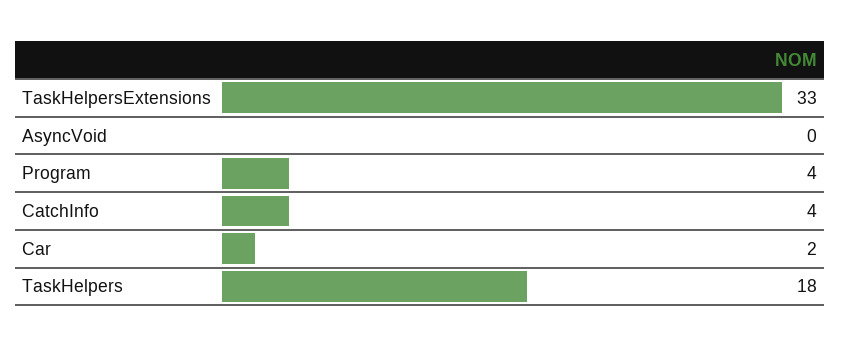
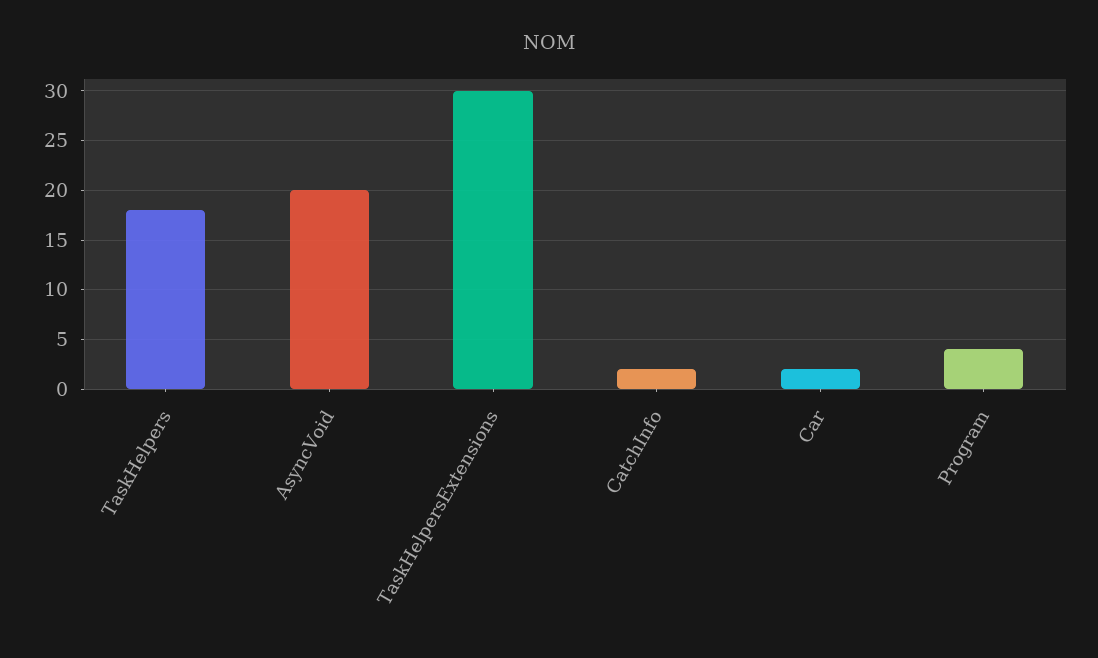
TaskHelpersExtensions: 33 -> 30
AsyncVoid: 0 -> 20
CatchInfo: 4 -> 2

